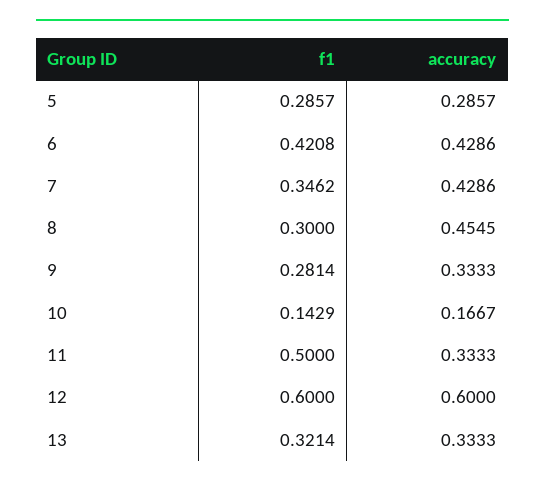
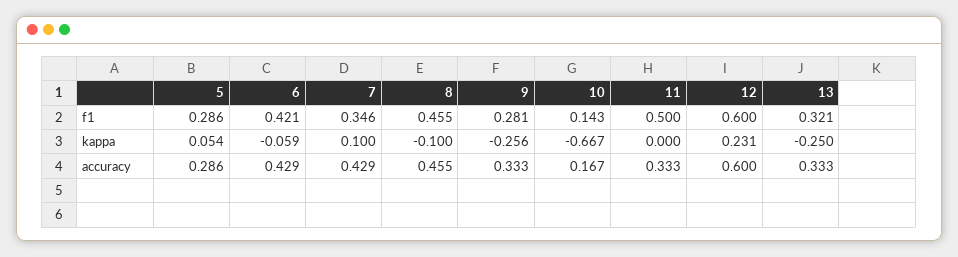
f1, 8: 0.3 -> 0.455
kappa, 5: none -> 0.054
kappa, 6: none -> -0.059
kappa, 7: none -> 0.1
kappa, 8: none -> -0.1
kappa, 9: none -> -0.256
kappa, 10: none -> -0.667
kappa, 11: none -> 0
kappa, 12: none -> 0.231
kappa, 13: none -> -0.25

